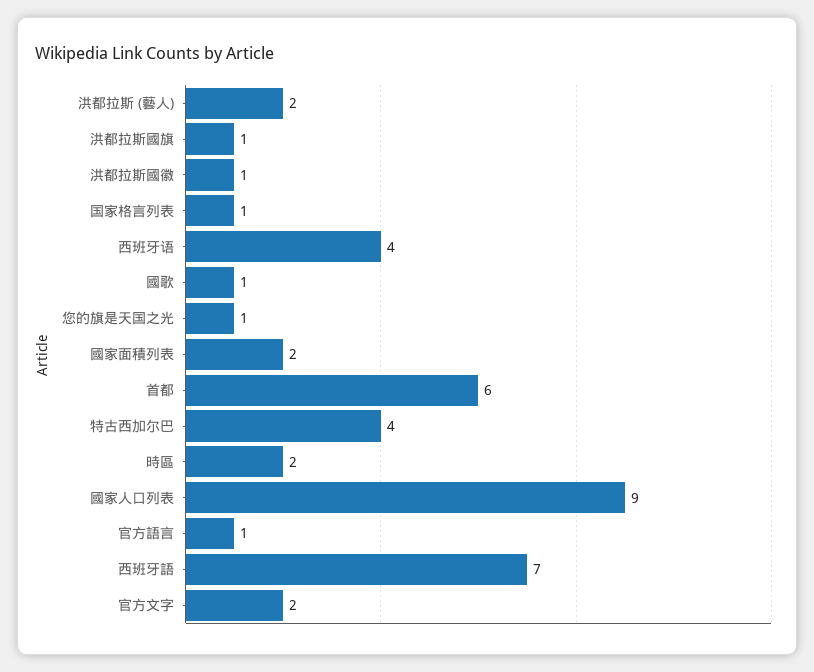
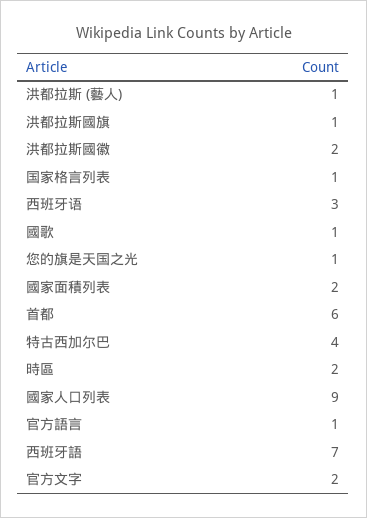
洪都拉斯 (藝人): 2 -> 1
洪都拉斯國徽: 1 -> 2
西班牙语: 4 -> 3

